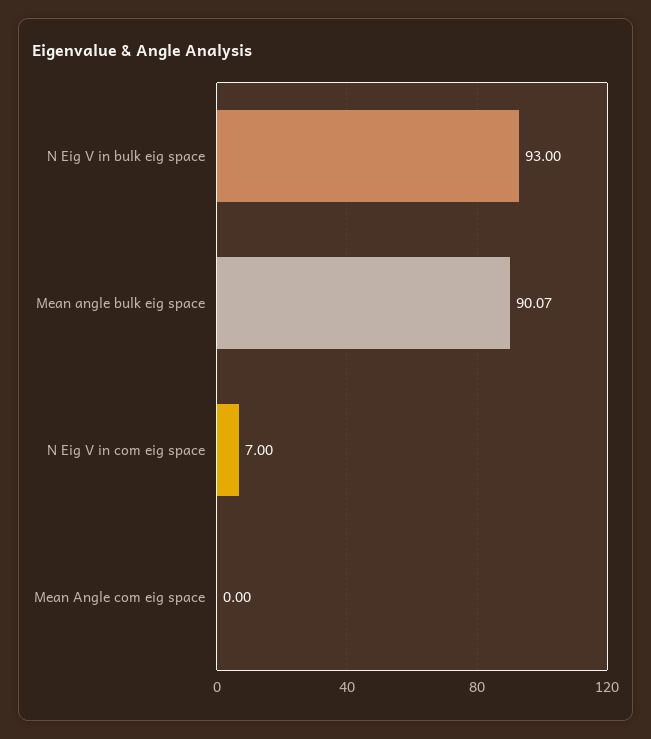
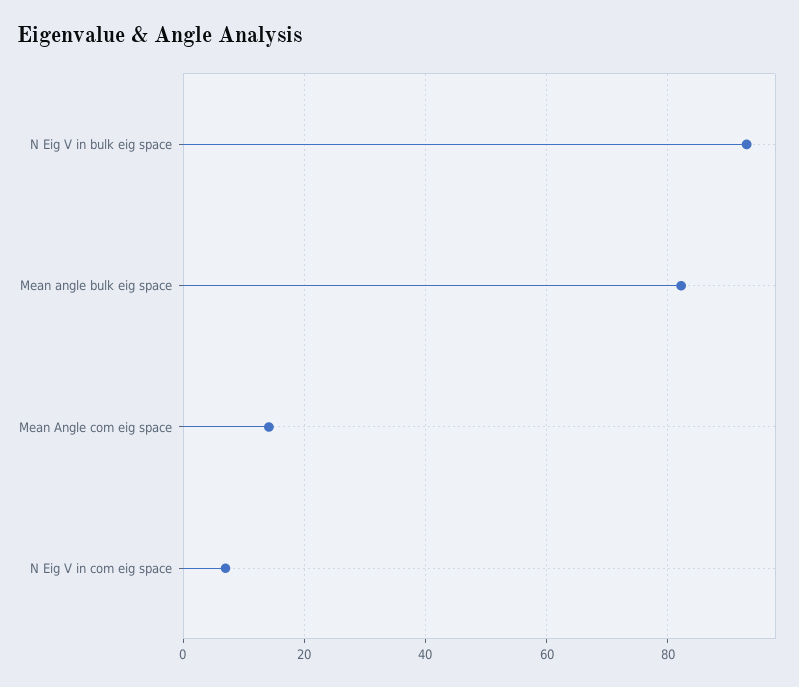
Mean angle bulk eig space: 90.07 -> 82
Mean Angle com eig space: 0 -> 14

